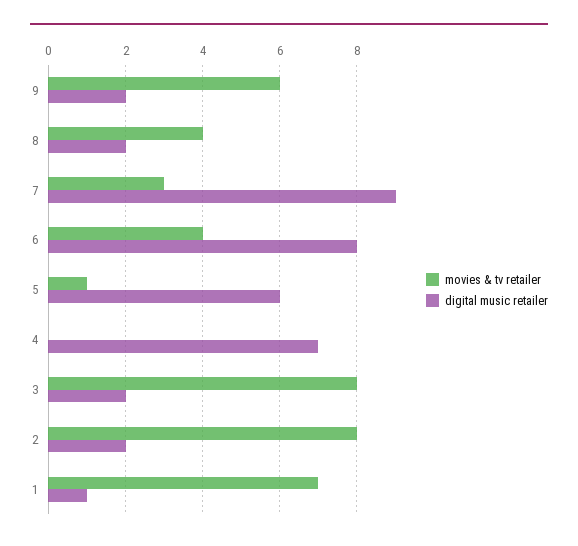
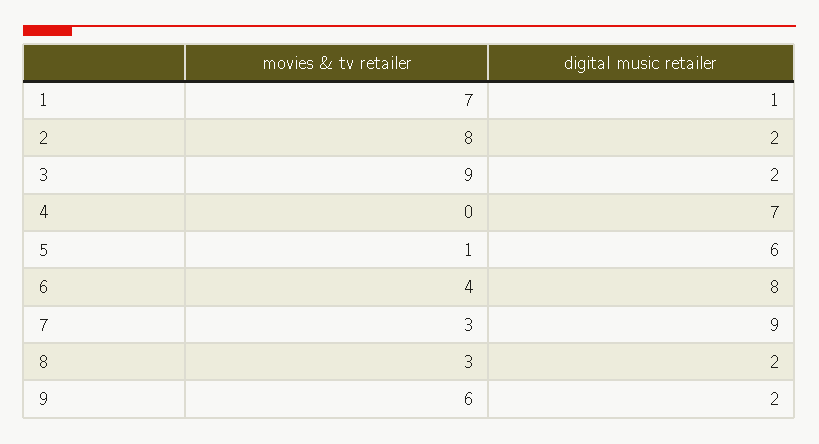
movies & tv retailer, 8: 4 -> 3
movies & tv retailer, 3: 8 -> 9

